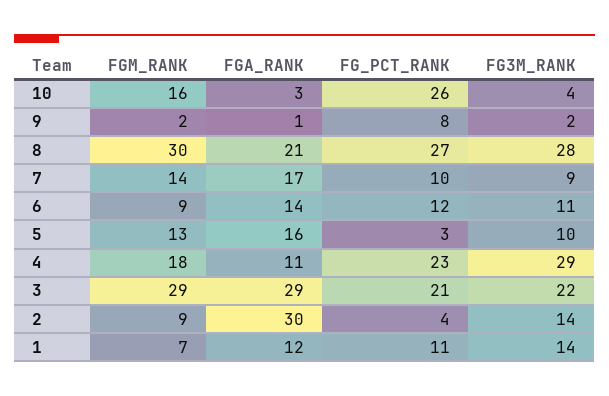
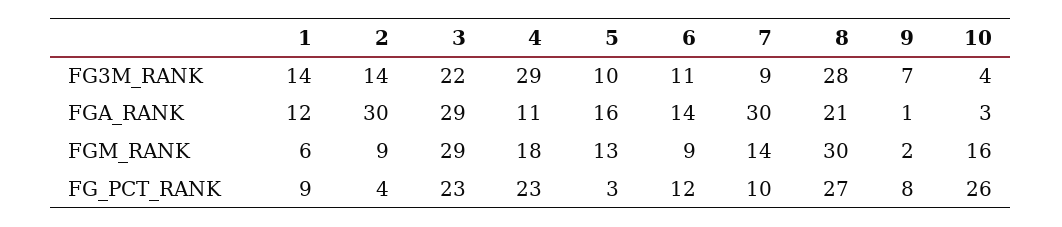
FG3M_RANK, 9: 2 -> 7
FGA_RANK, 7: 17 -> 30
FG_PCT_RANK, 3: 21 -> 23
FGM_RANK, 1: 7 -> 6
FG_PCT_RANK, 1: 11 -> 9

